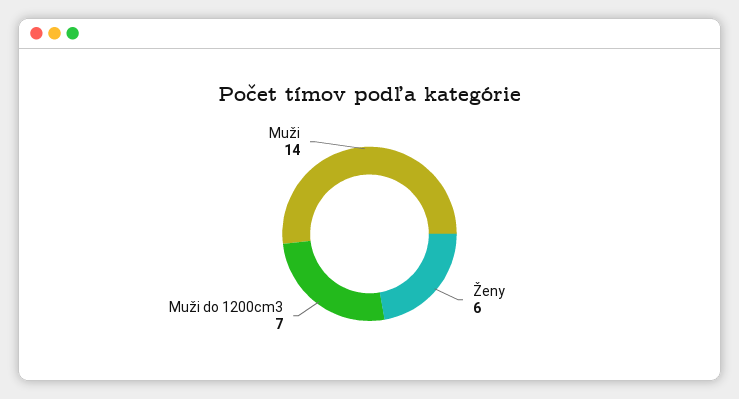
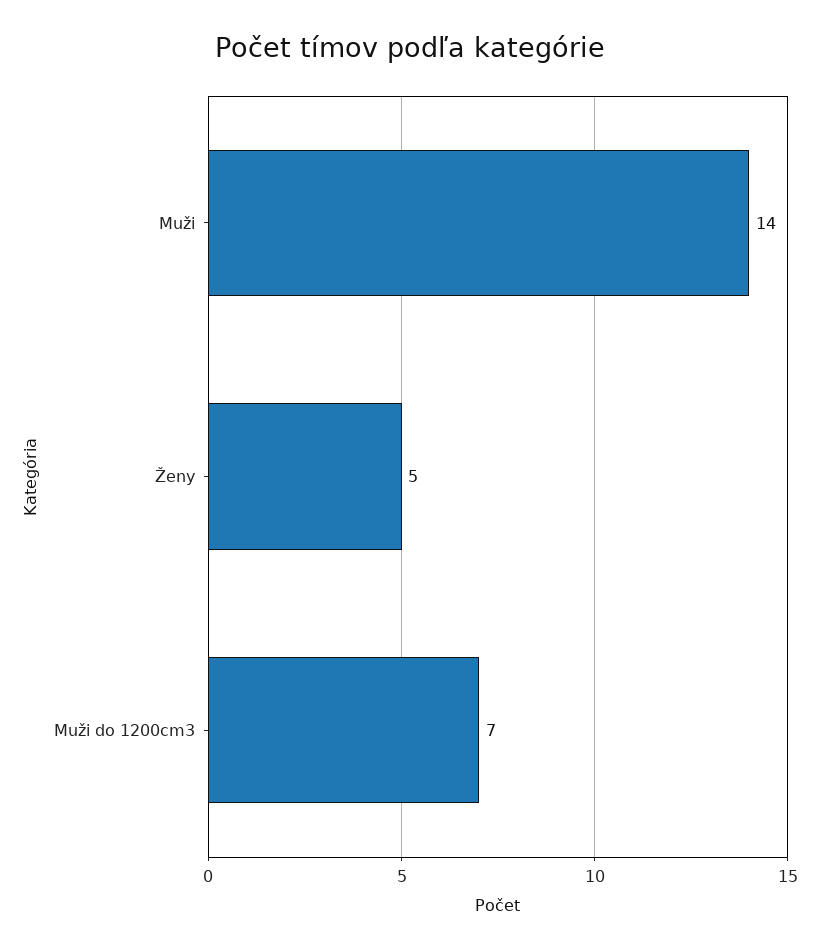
Ženy: 6 -> 5

